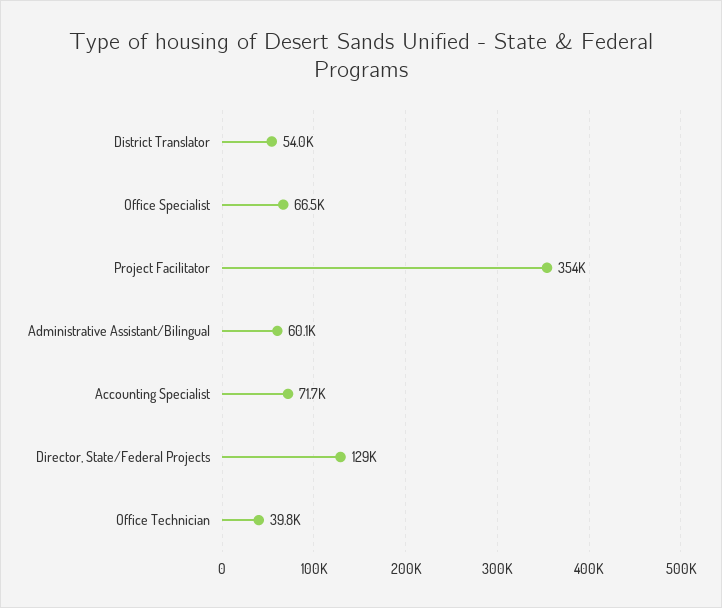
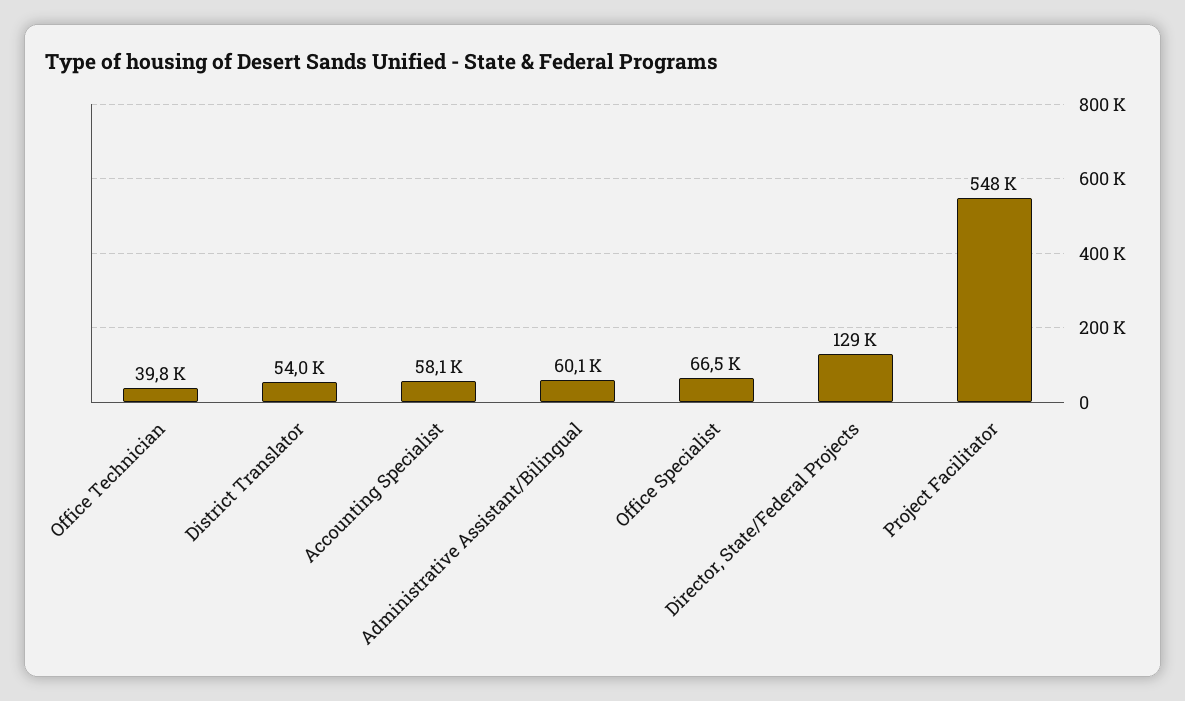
Project Facilitator: 354000 -> 548000
Accounting Specialist: 71700 -> 58100

